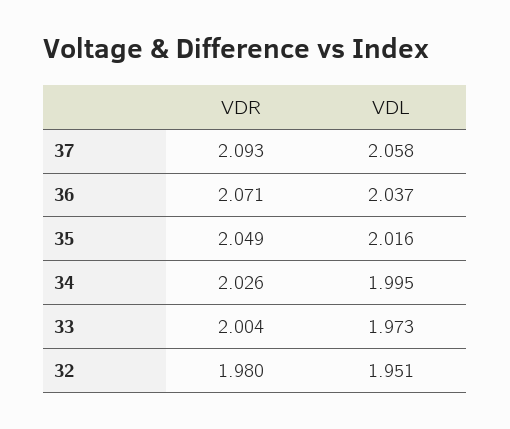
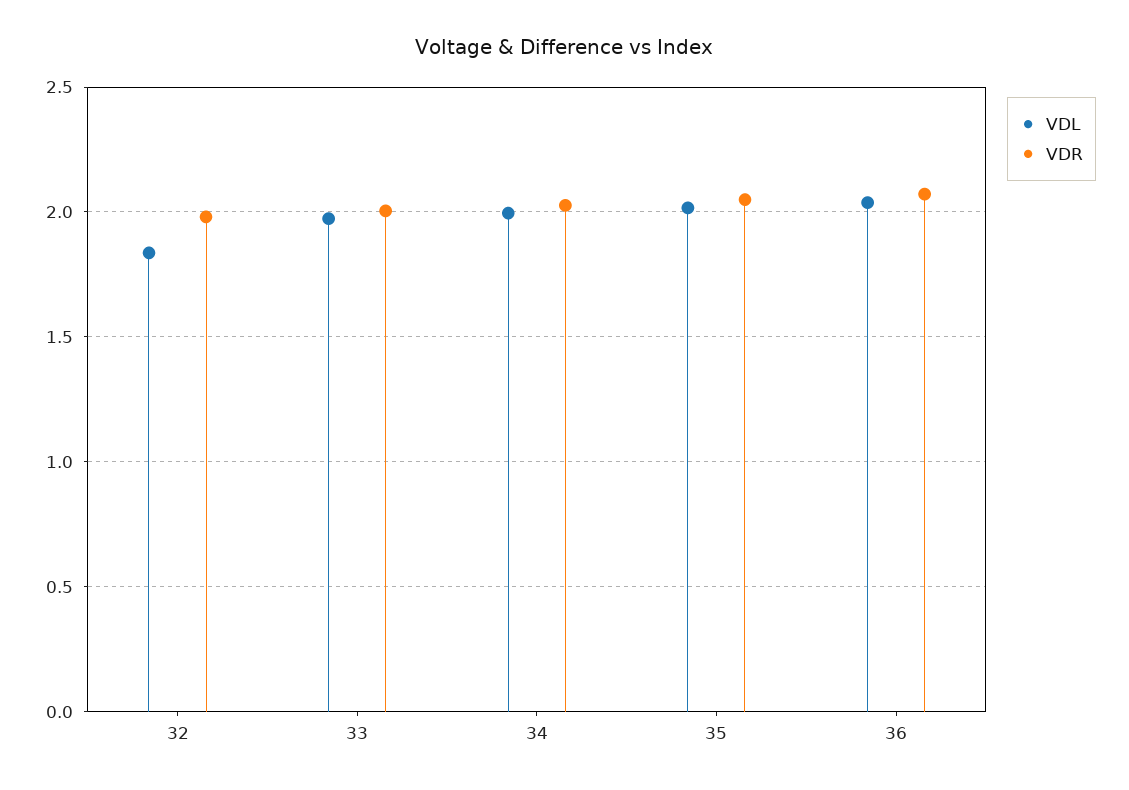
VDR, 37: 2.093 -> none
VDL, 37: 2.058 -> none
VDL, 32: 1.951 -> 1.85

